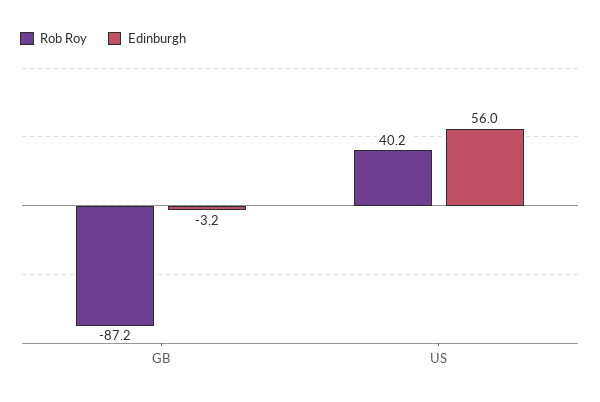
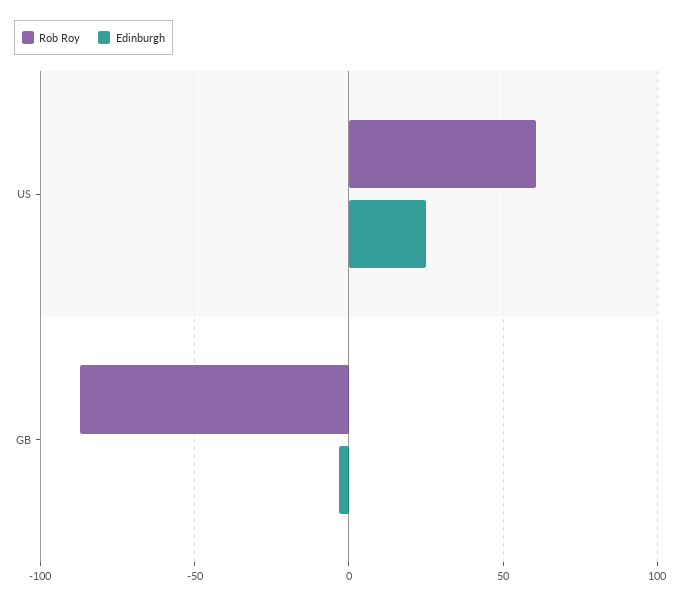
Rob Roy, US: 40.2 -> 60
Edinburgh, US: 56 -> 25

